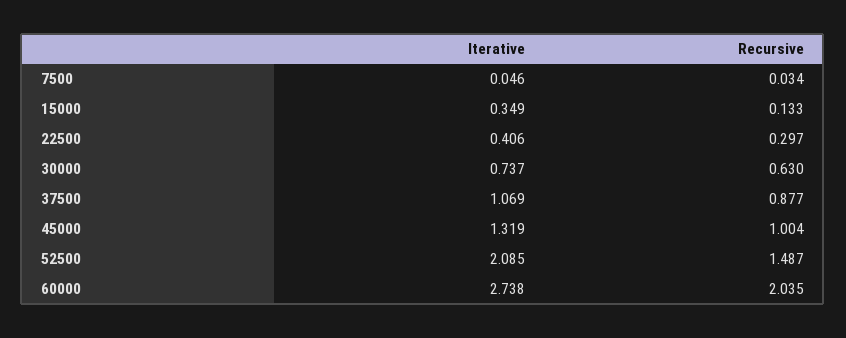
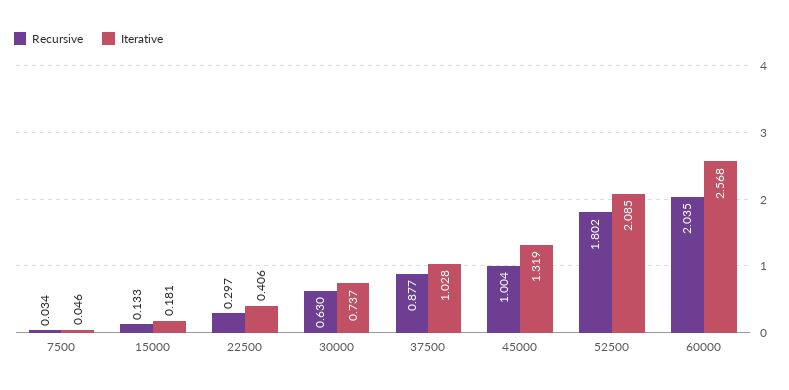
Iterative, 15000: 0.349 -> 0.181
Iterative, 37500: 1.069 -> 1.028
Recursive, 52500: 1.487 -> 1.802
Iterative, 60000: 2.738 -> 2.568

